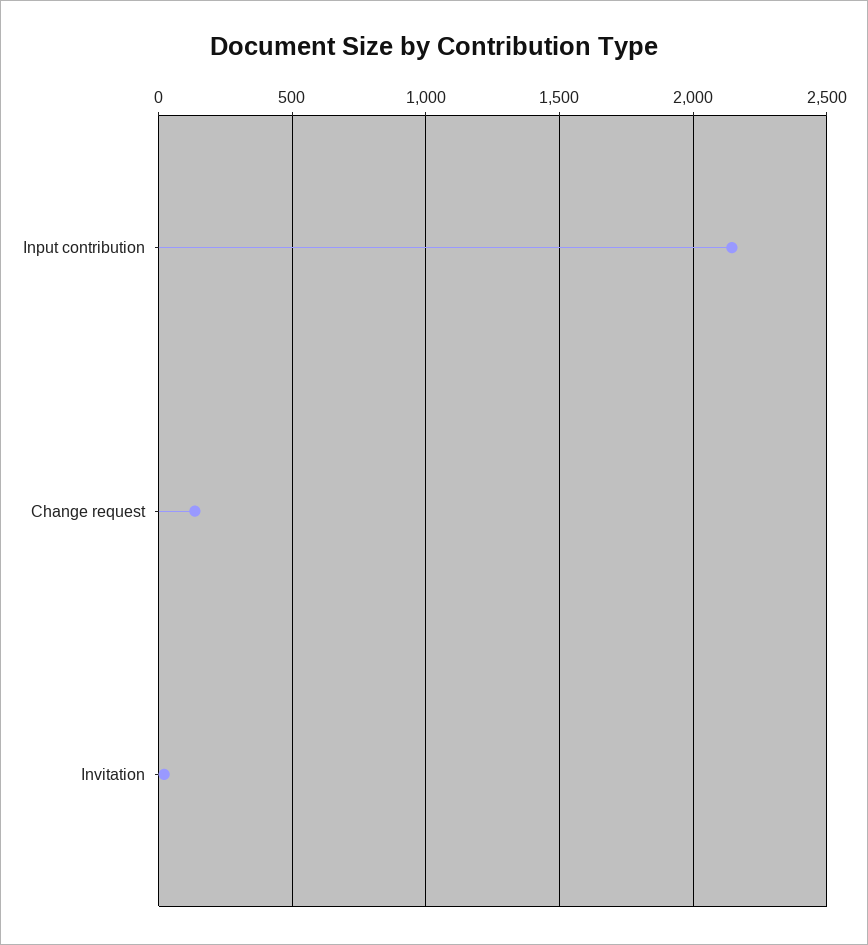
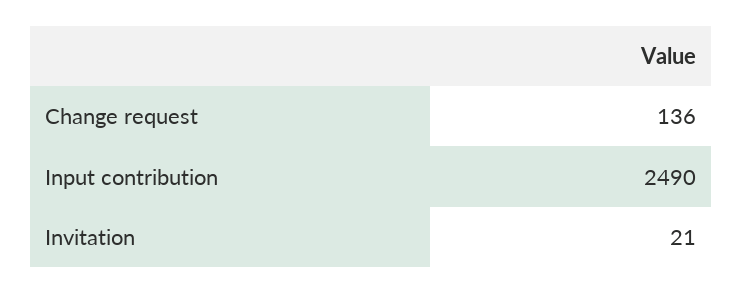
Input contribution: 2150 -> 2490

